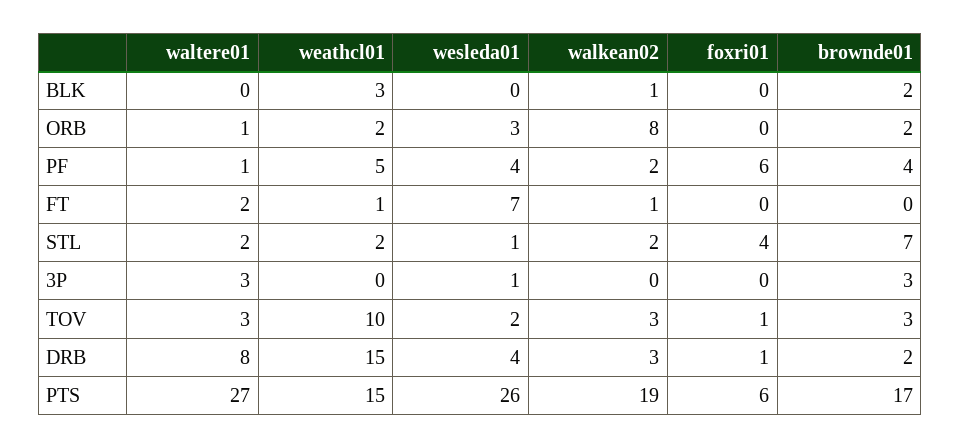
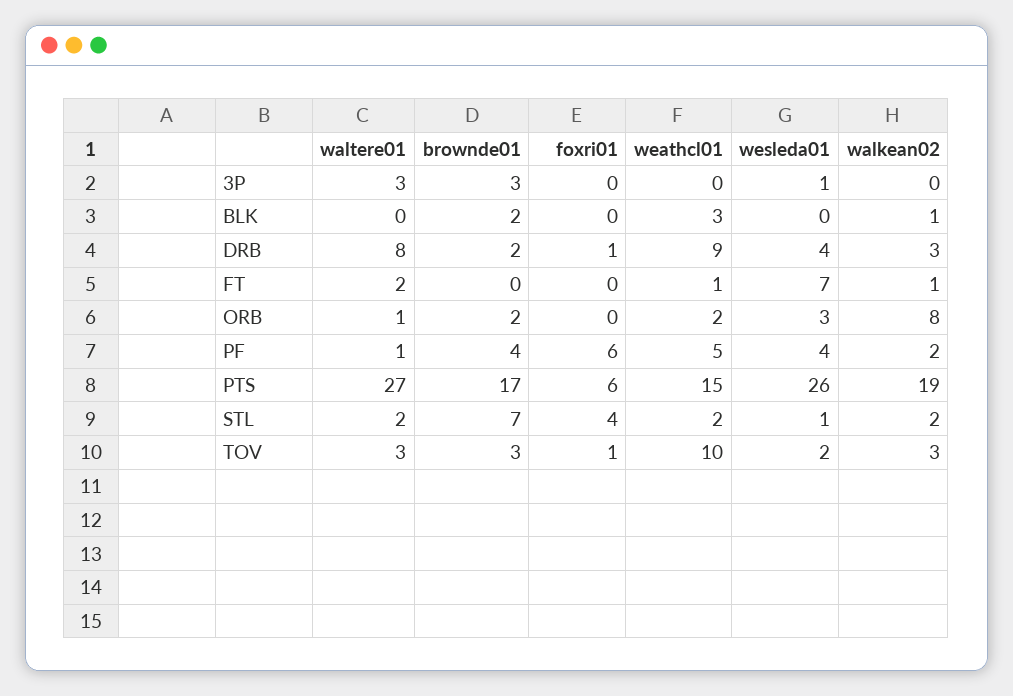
weathcl01, DRB: 15 -> 9

